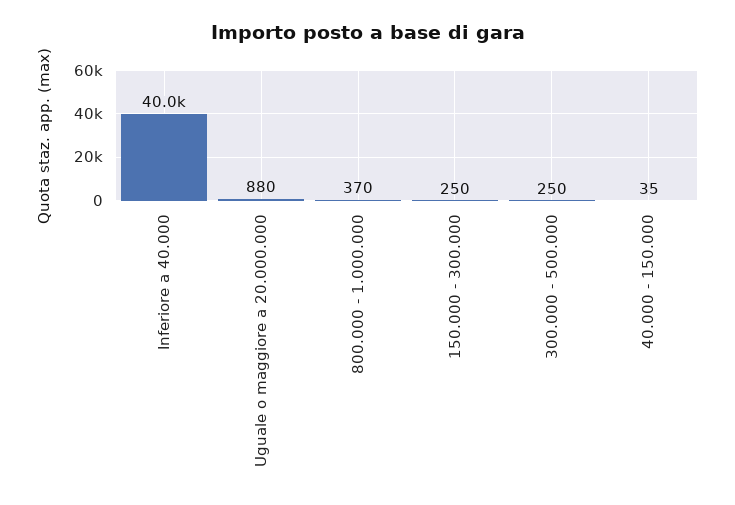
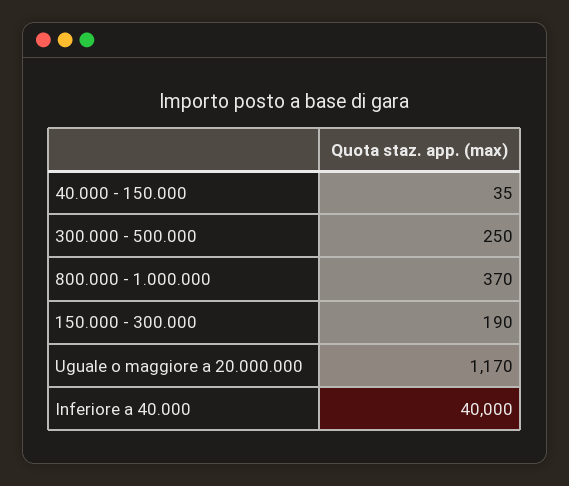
Uguale o maggiore a 20.000.000: 880 -> 1170
150.000 - 300.000: 250 -> 190

